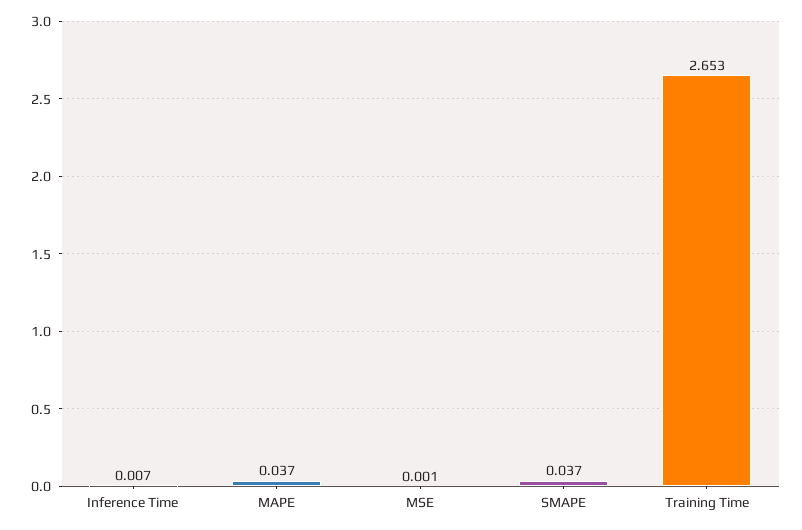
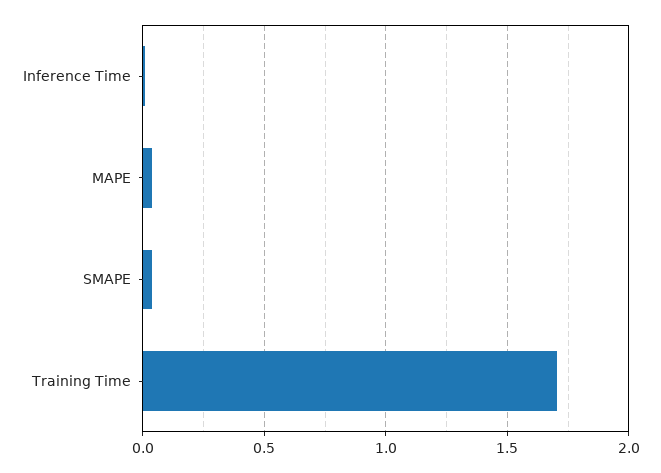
MSE: 0.001 -> none
Training Time: 2.653 -> 1.7

